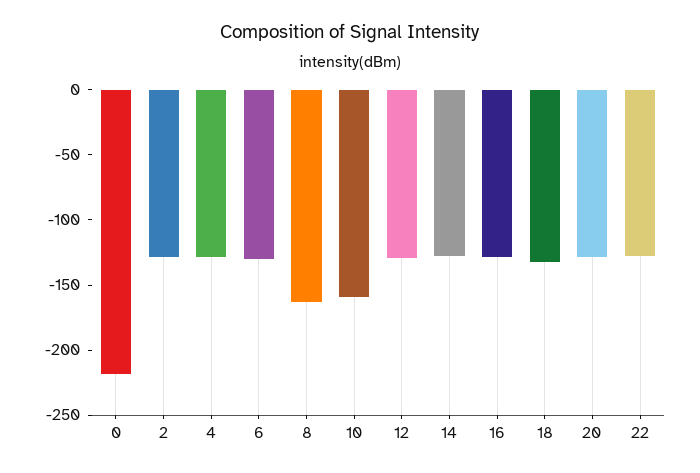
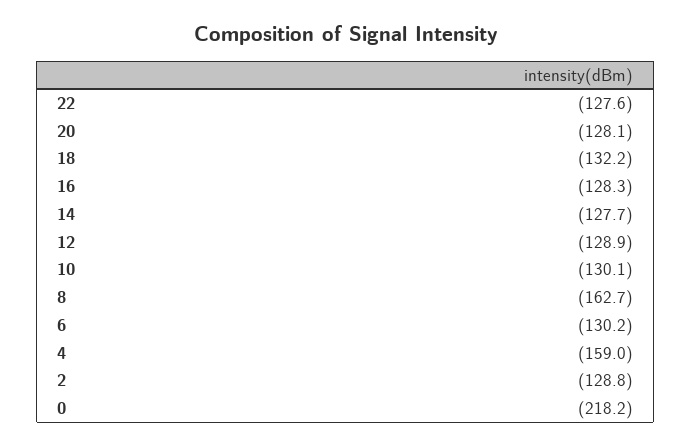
4: -130 -> -159
10: -160 -> -130.1

